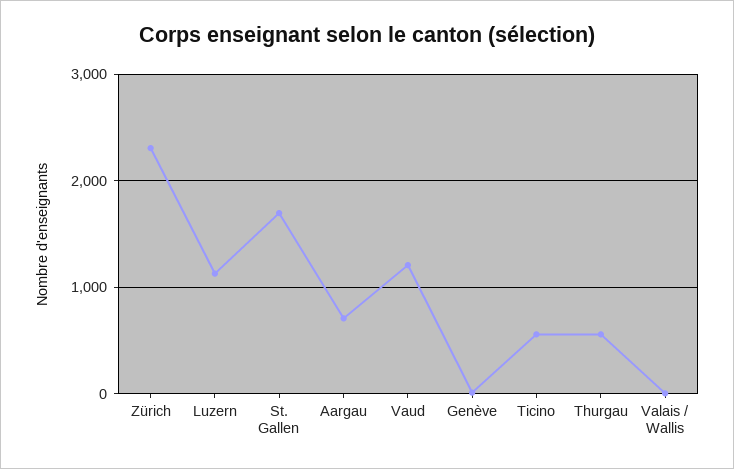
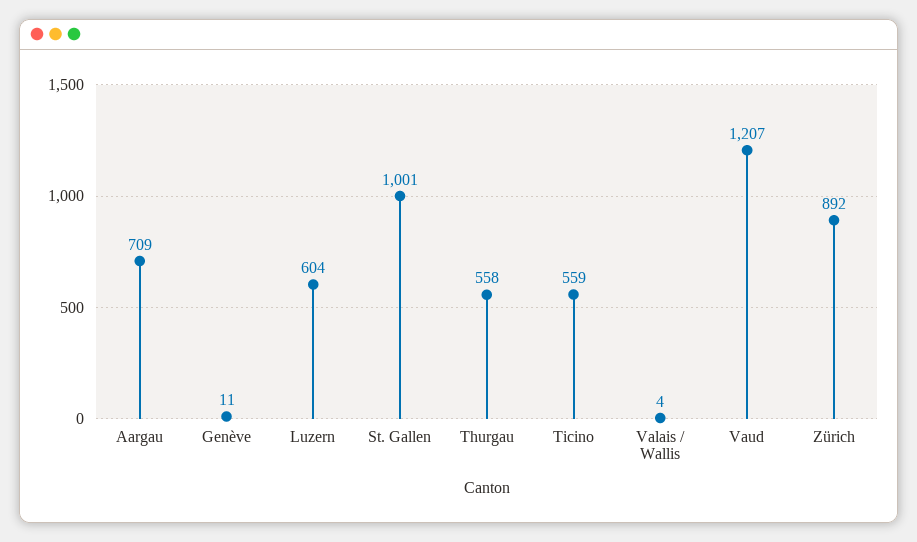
Zürich: 2300 -> 892
Luzern: 1100 -> 604
St. Gallen: 1700 -> 1001

